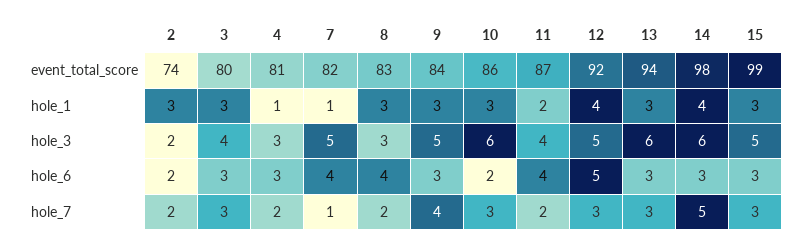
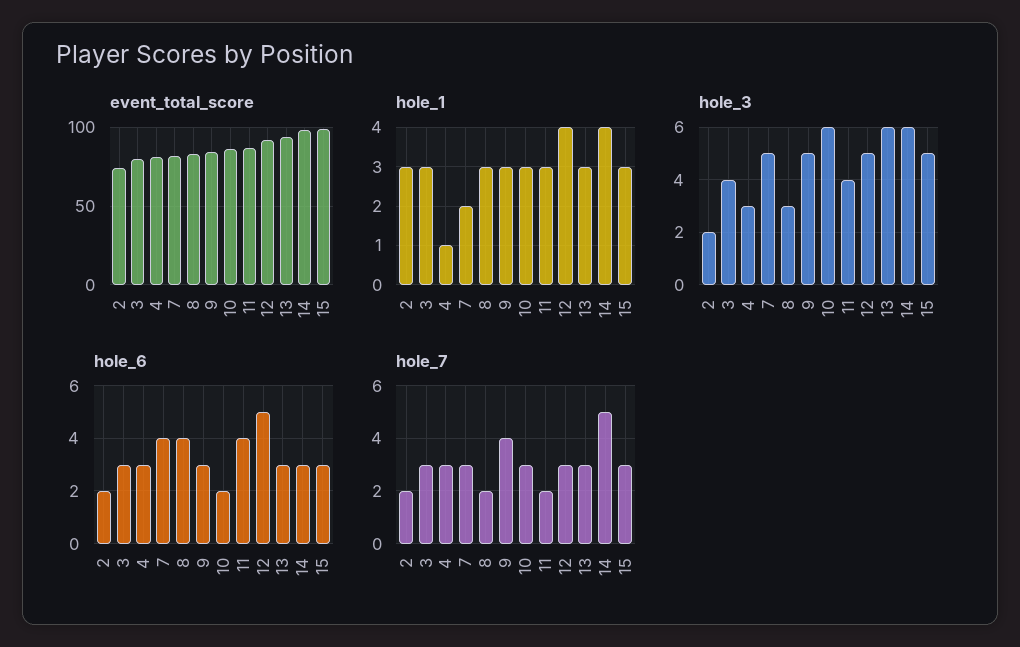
hole_1, 7: 1 -> 2
hole_1, 11: 2 -> 3
hole_7, 4: 2 -> 3
hole_7, 7: 1 -> 3

